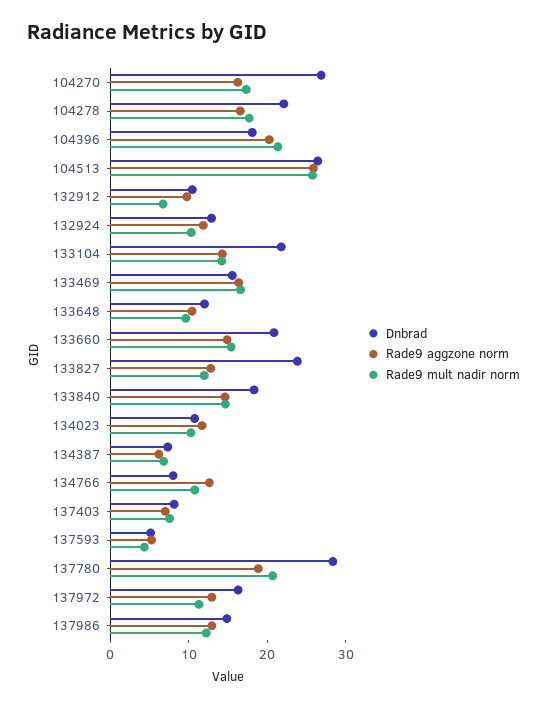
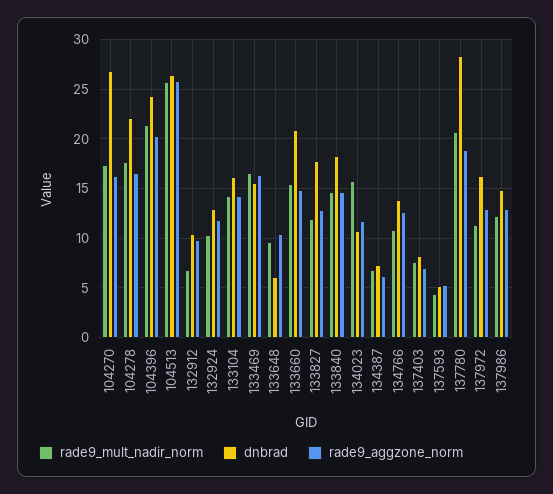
Dnbrad, 104396: 18 -> 24
Dnbrad, 133104: 22 -> 16
Dnbrad, 133648: 12 -> 6
Dnbrad, 133827: 24 -> 18
Rade9 mult nadir norm, 134023: 10 -> 16
Dnbrad, 134766: 8 -> 14

